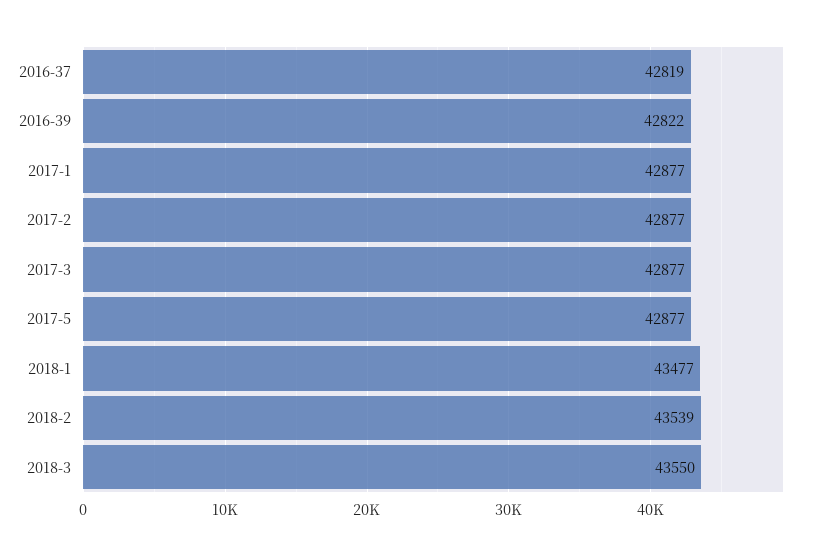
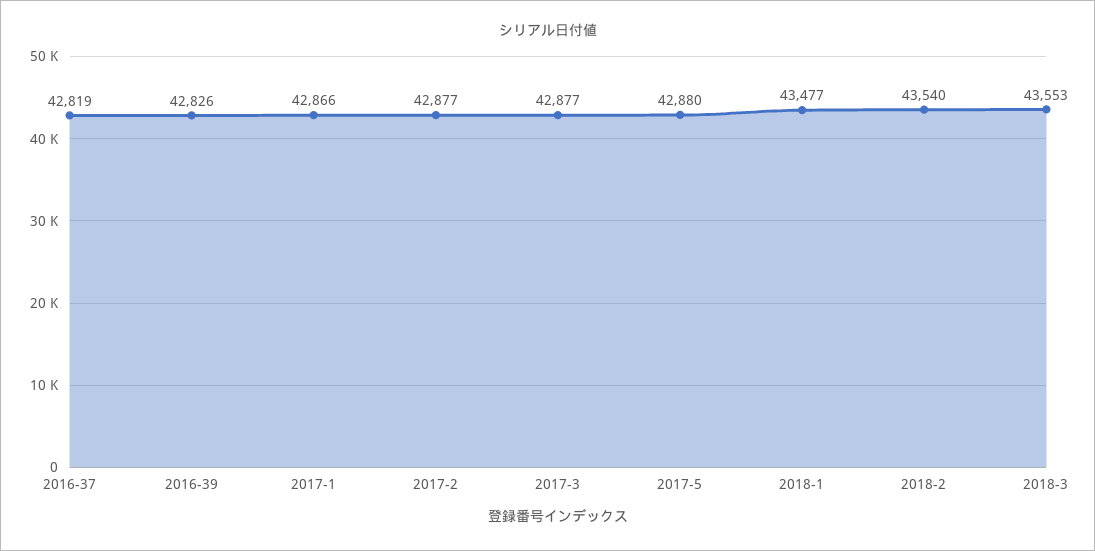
2016-39: 42822 -> 42826
2017-1: 42877 -> 42866
2017-5: 42877 -> 42880
2018-2: 43539 -> 43540
2018-3: 43550 -> 43553

